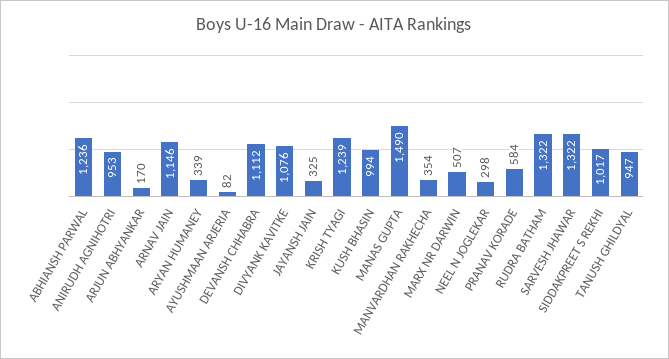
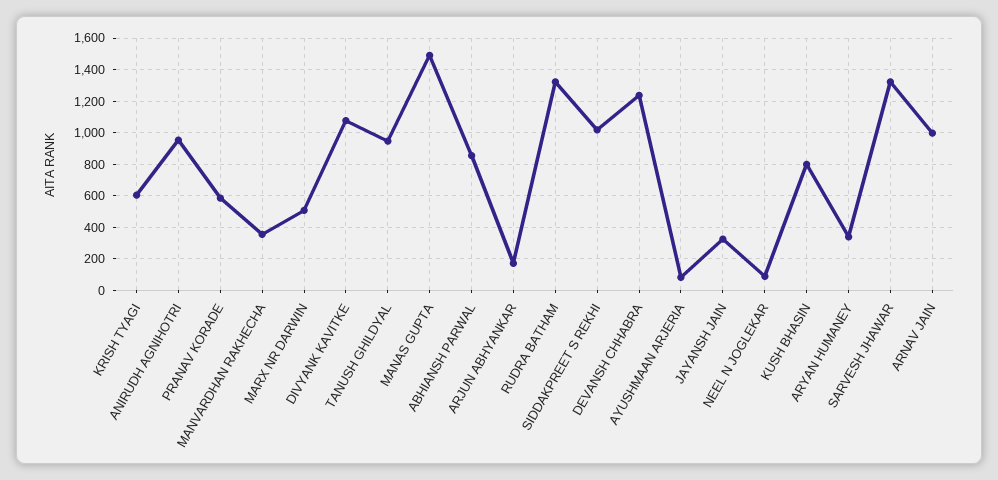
ABHIANSH PARWAL: 1236 -> 850
ARNAV JAIN: 1146 -> 1000
DEVANSH CHHABRA: 1112 -> 1250
KRISH TYAGI: 1239 -> 600
KUSH BHASIN: 994 -> 800
NEEL N JOGLEKAR: 298 -> 100

